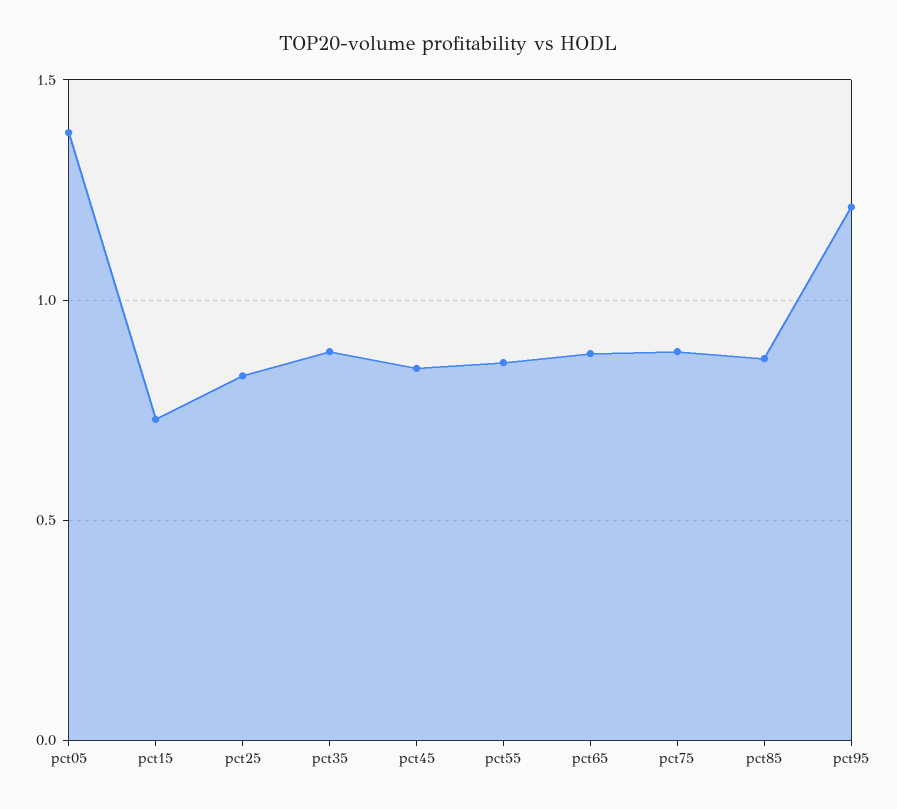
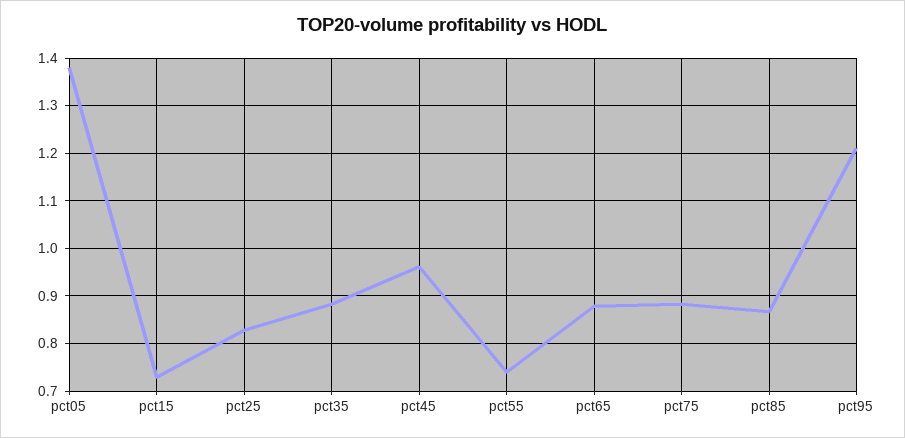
pct45: 0.85 -> 0.96
pct55: 0.85 -> 0.74

